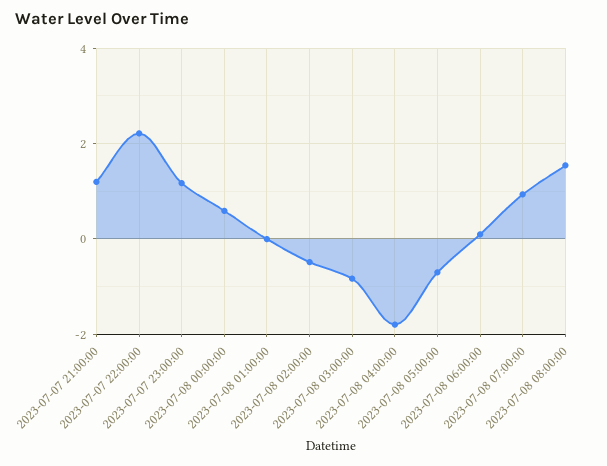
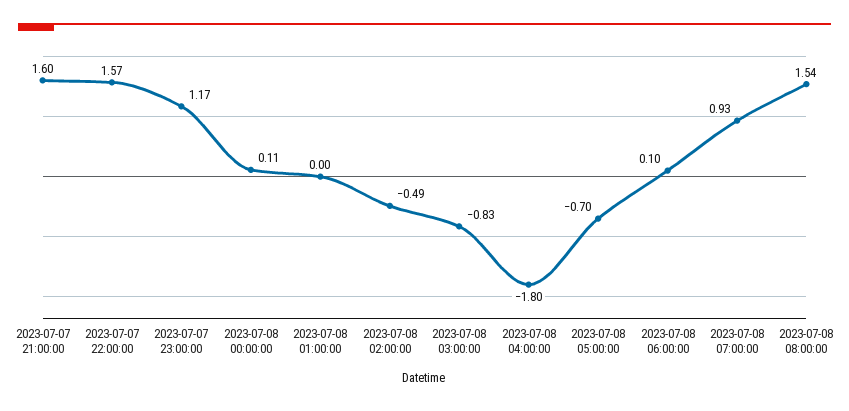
2023-07-07 21:00:00: 1.2 -> 1.6
2023-07-07 22:00:00: 2.2 -> 1.57
2023-07-08 00:00:00: 0.6 -> 0.11

